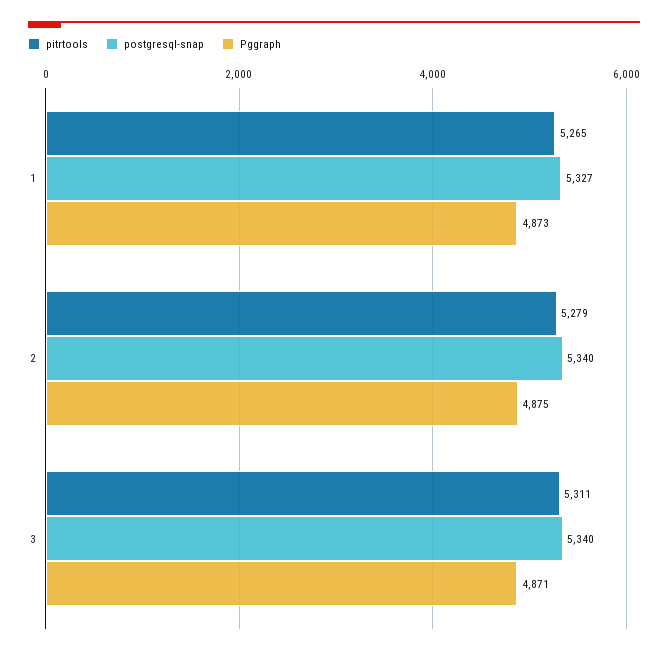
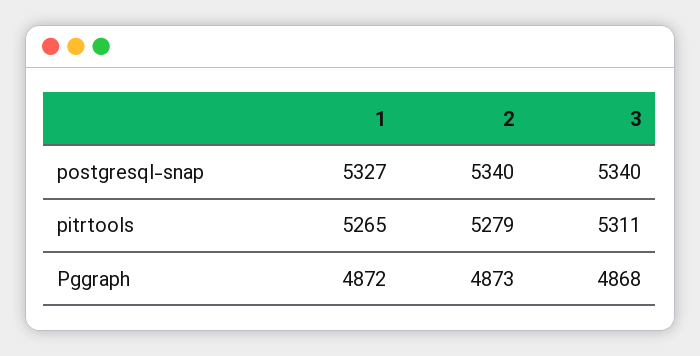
Pggraph, 1: 4873 -> 4872
Pggraph, 2: 4875 -> 4873
Pggraph, 3: 4871 -> 4868

